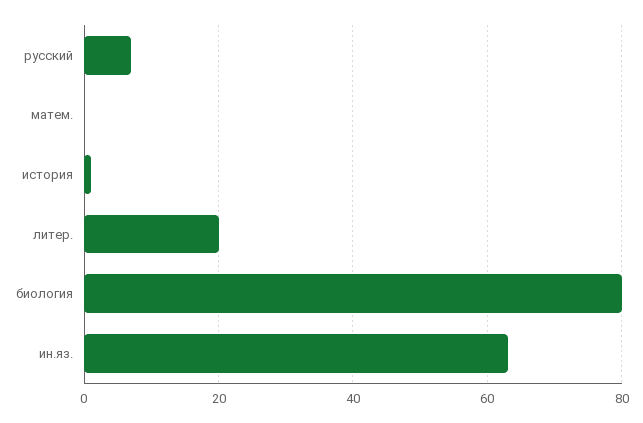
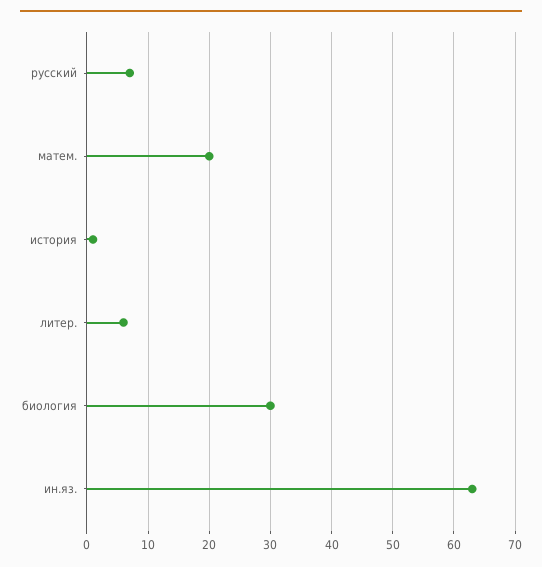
матем.: 0 -> 20
литер.: 20 -> 6
биология: 80 -> 30

